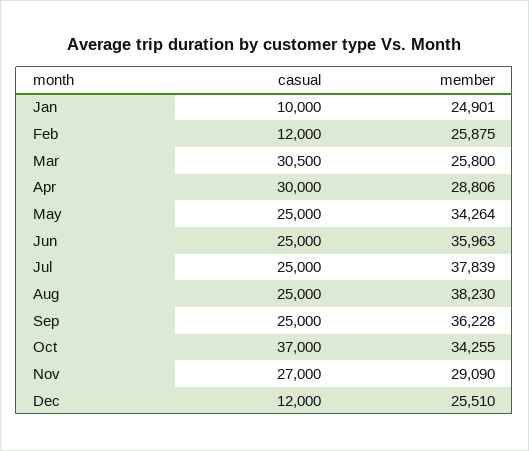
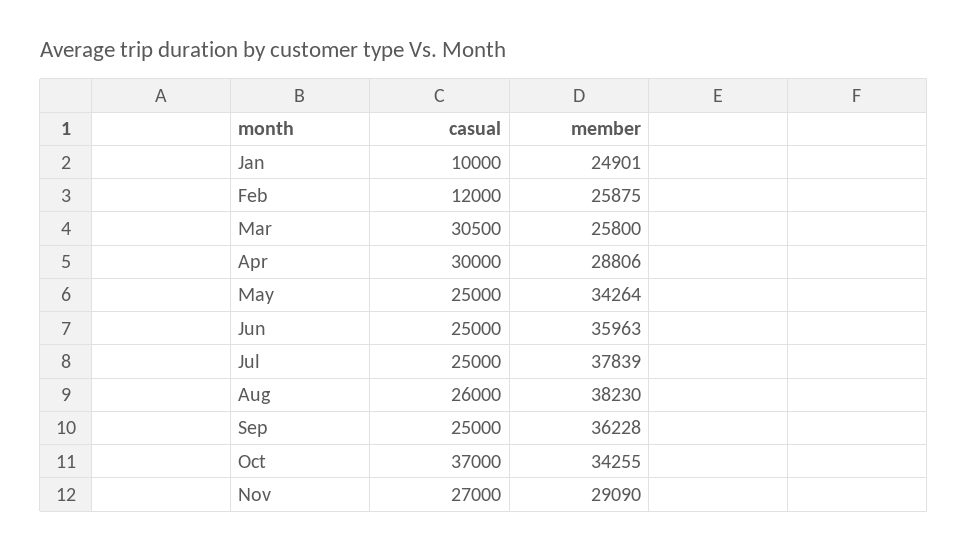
casual, Aug: 25000 -> 26000
casual, Dec: 12000 -> none
member, Dec: 25510 -> none

